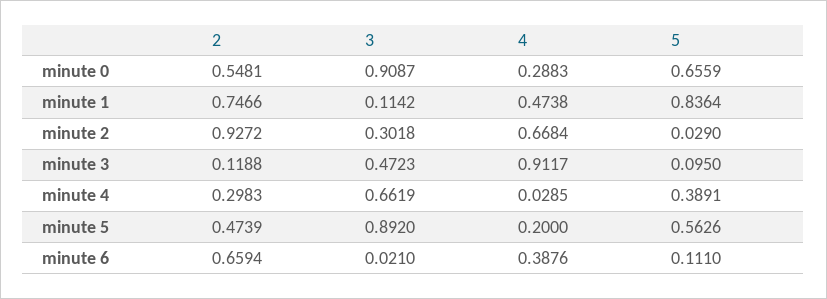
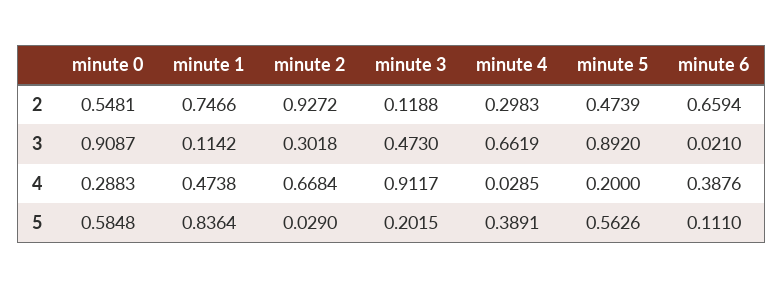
5, minute 0: 0.6559 -> 0.5848
3, minute 3: 0.4723 -> 0.473
5, minute 3: 0.095 -> 0.2015

